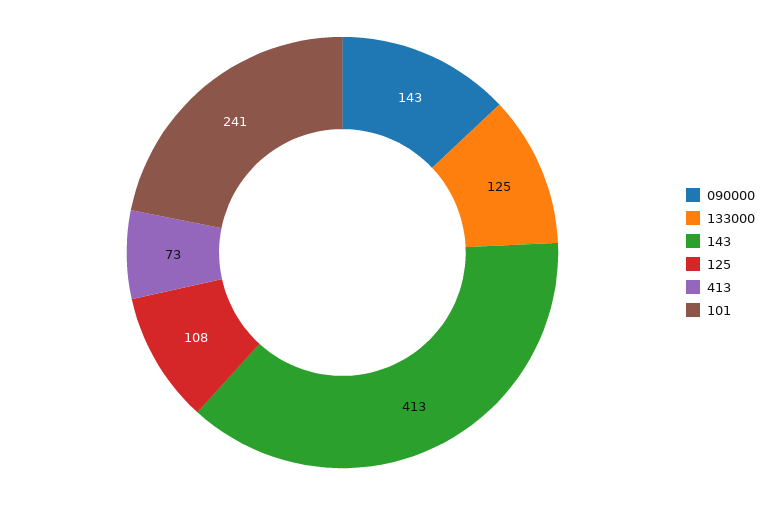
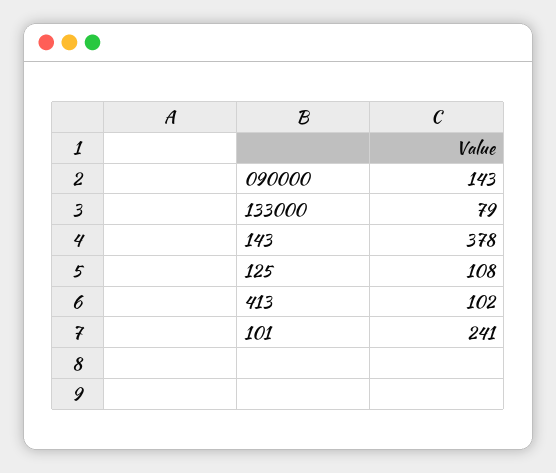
133000: 125 -> 79
143: 413 -> 378
413: 73 -> 102

